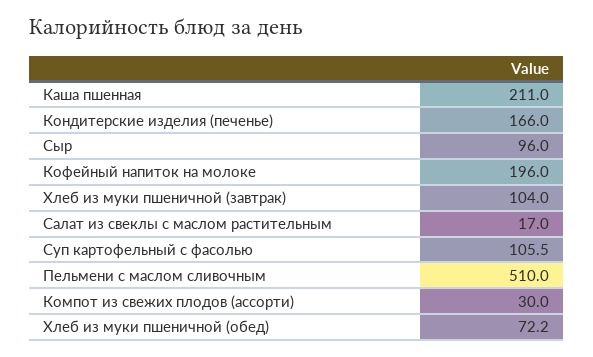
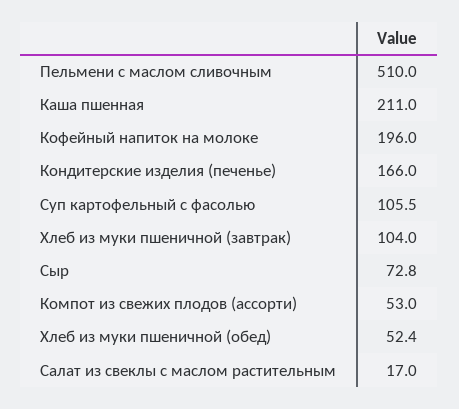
Сыр: 96 -> 72.8
Компот из свежих плодов (ассорти): 30 -> 53
Хлеб из муки пшеничной (обед): 72.2 -> 52.4

